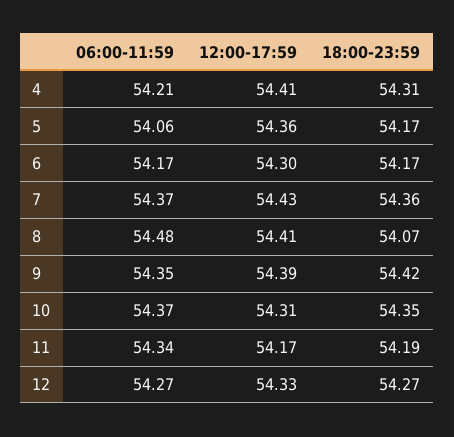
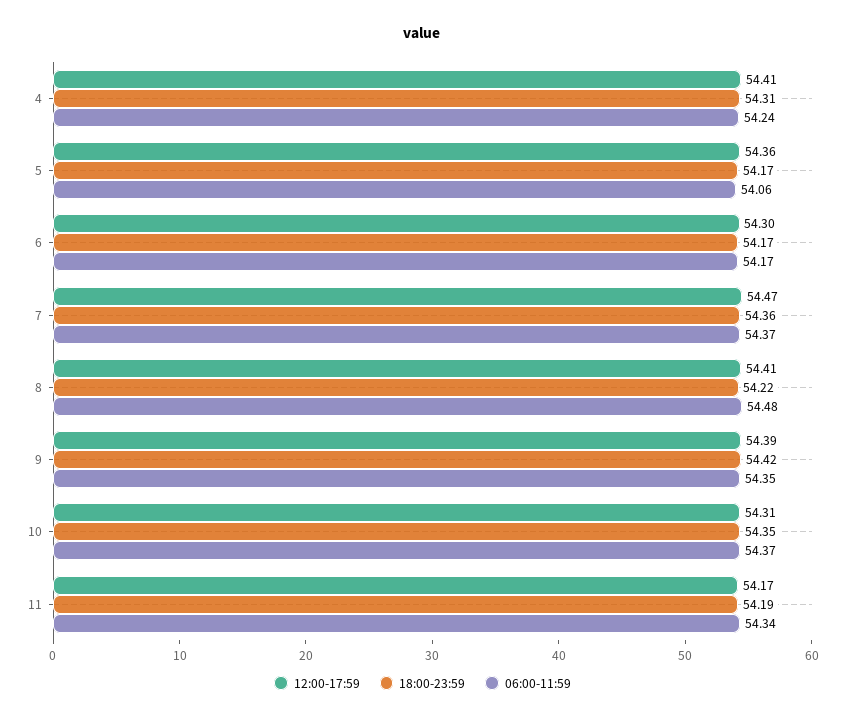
06:00-11:59, 4: 54.21 -> 54.24
12:00-17:59, 7: 54.43 -> 54.47
18:00-23:59, 8: 54.07 -> 54.22
06:00-11:59, 12: 54.27 -> none
12:00-17:59, 12: 54.33 -> none
18:00-23:59, 12: 54.27 -> none

